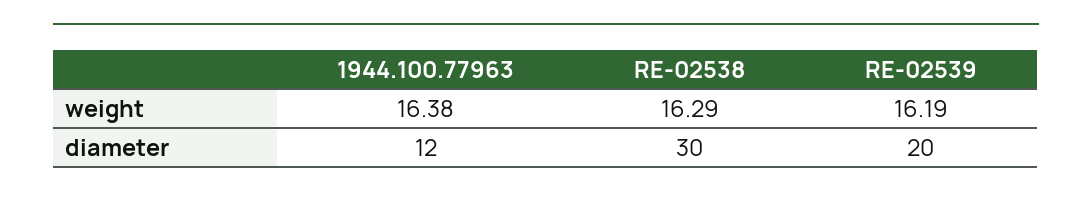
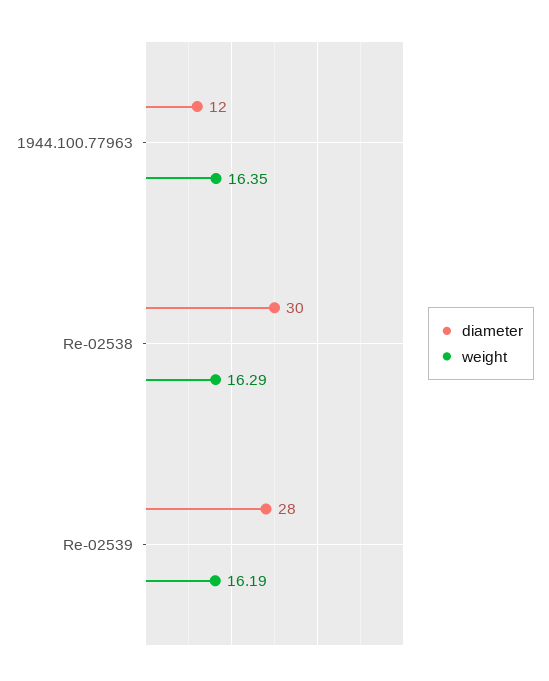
weight, 1944.100.77963: 16.38 -> 16.35
diameter, RE-02539: 20 -> 28

